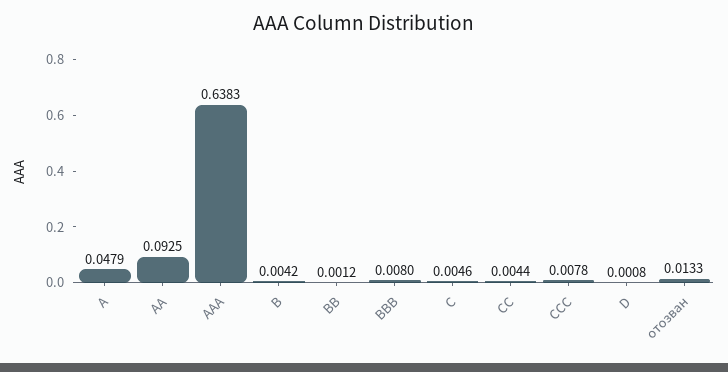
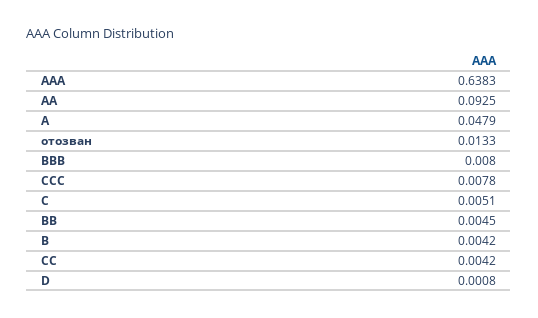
BB: 0.0012 -> 0.0045
C: 0.0046 -> 0.0051
CC: 0.0044 -> 0.0042

